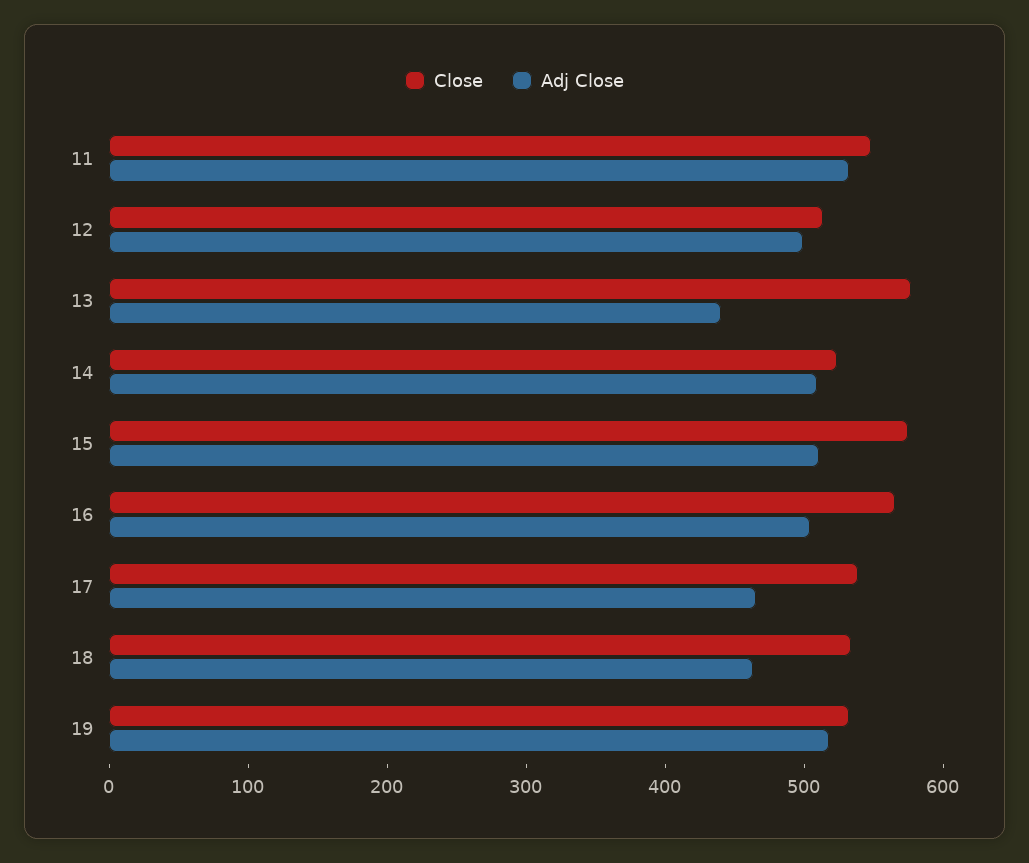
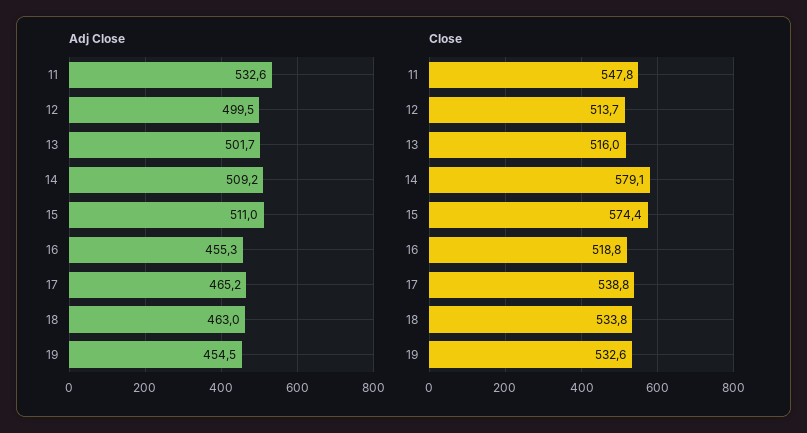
Close, 13: 580 -> 516
Adj Close, 13: 440 -> 501.7
Close, 14: 520 -> 579.1
Close, 16: 560 -> 518.8
Adj Close, 16: 500 -> 455.3
Adj Close, 19: 520 -> 454.5

